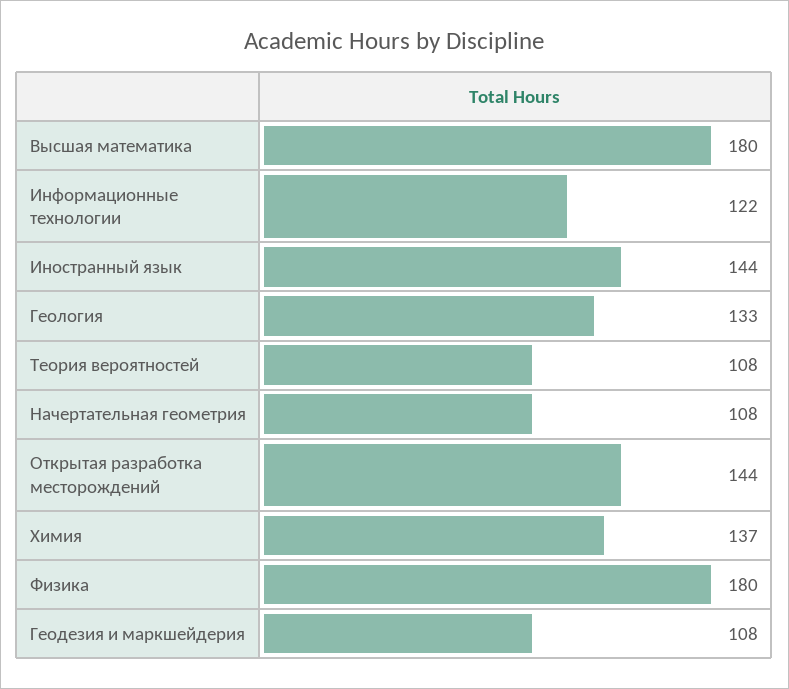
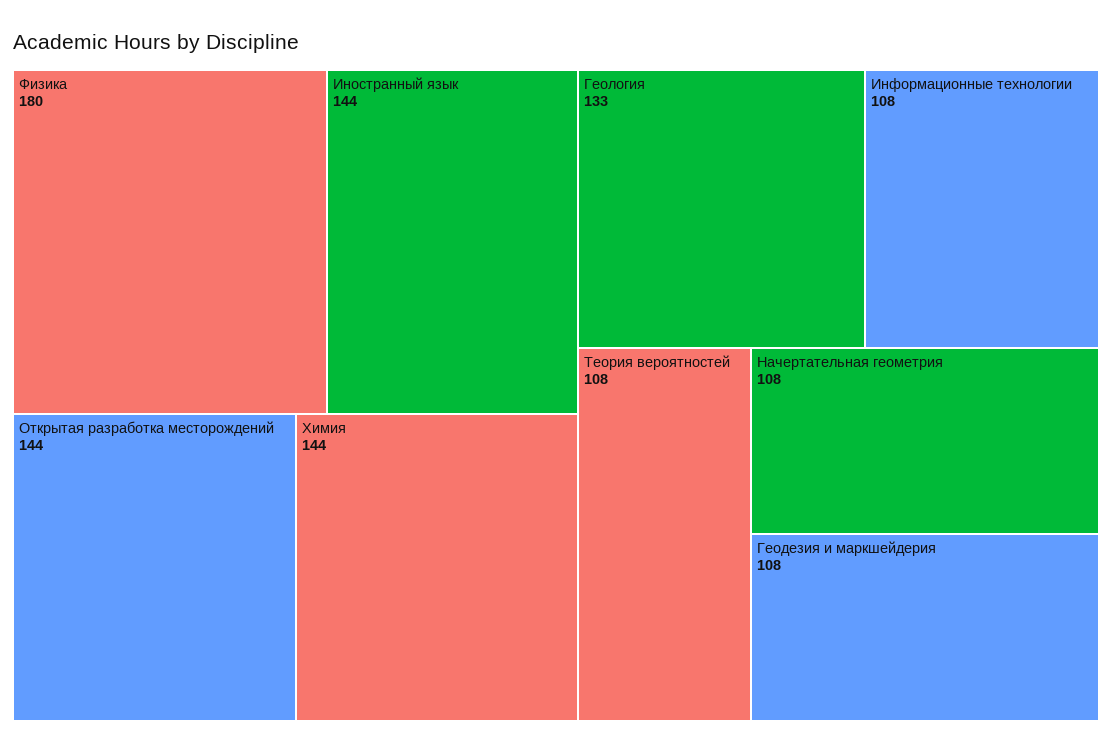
Высшая математика: 180 -> none
Информационные технологии: 122 -> 108
Химия: 137 -> 144

